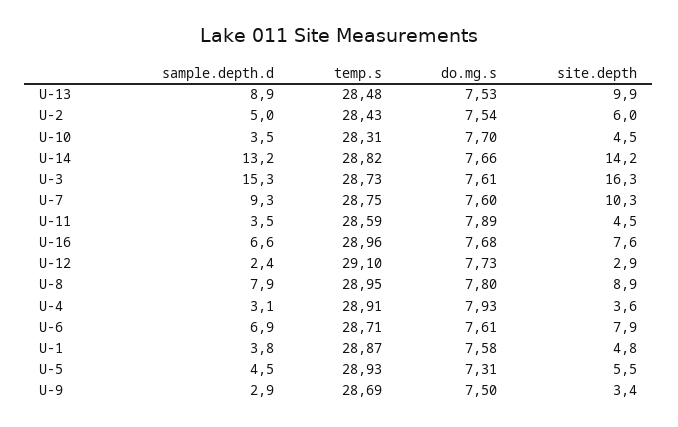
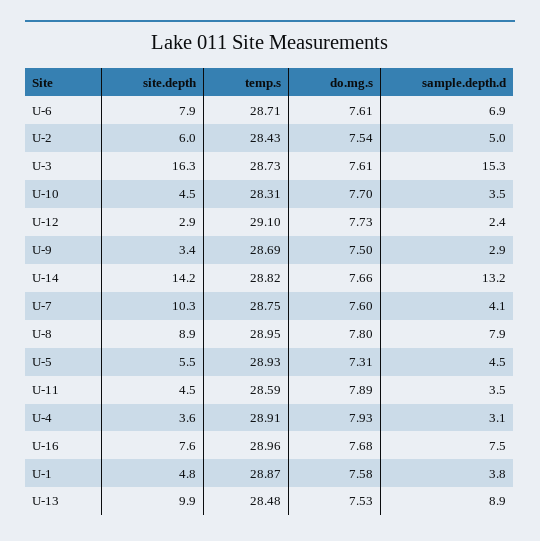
sample.depth.d, U-7: 9.3 -> 4.1
sample.depth.d, U-16: 6.6 -> 7.5

